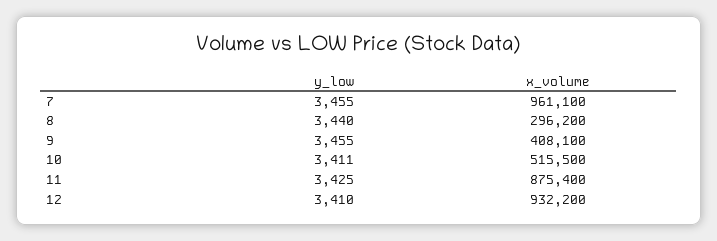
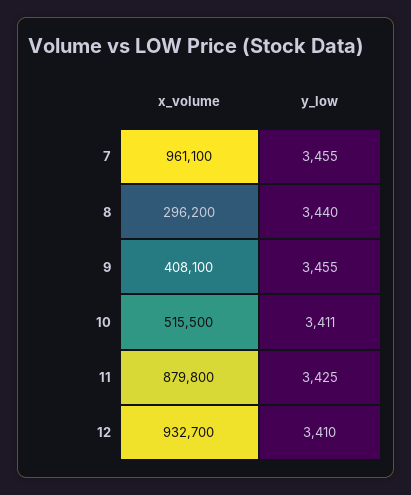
x_volume, 11: 875400 -> 879800
x_volume, 12: 932200 -> 932700

